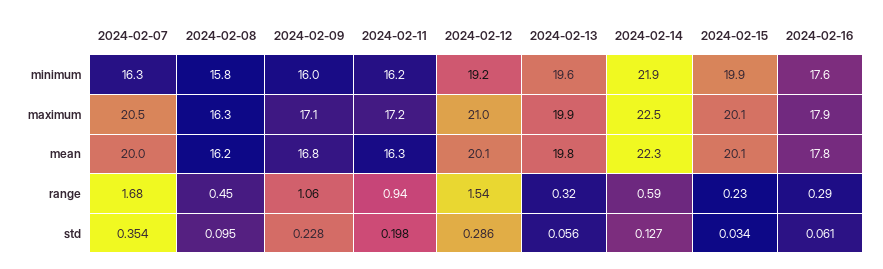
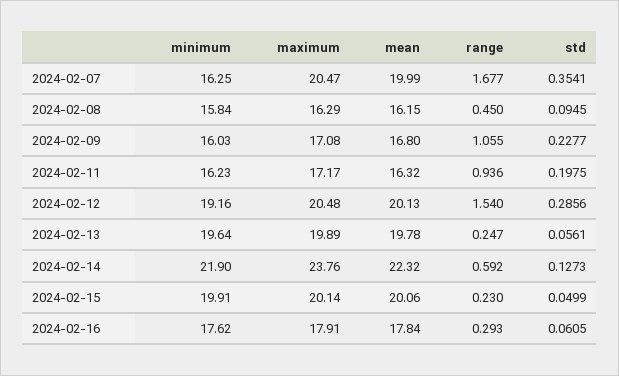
2024-02-12, maximum: 21 -> 20.48
2024-02-14, maximum: 22.5 -> 23.76
2024-02-13, range: 0.32 -> 0.247
2024-02-15, std: 0.034 -> 0.0499

